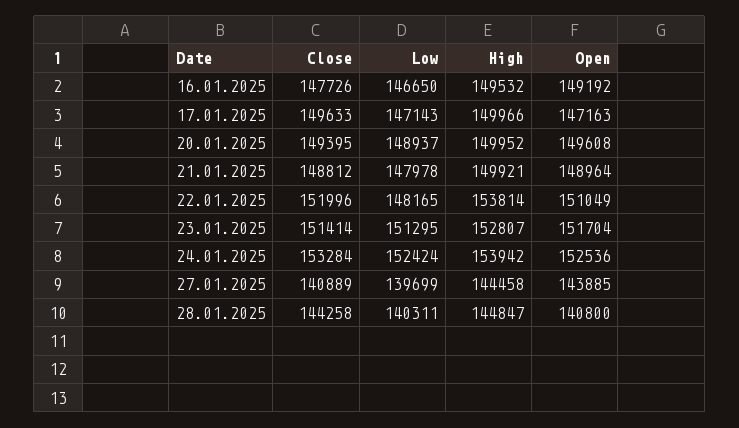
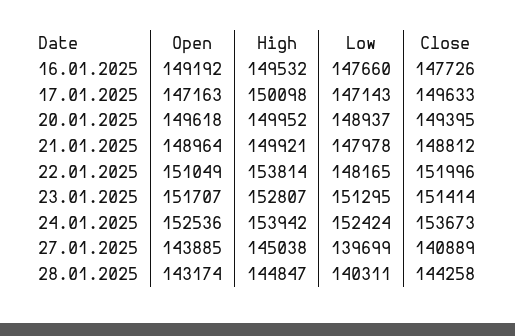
Low, 16.01.2025: 146650 -> 147660
High, 17.01.2025: 149966 -> 150098
Open, 20.01.2025: 149608 -> 149618
Open, 23.01.2025: 151704 -> 151707
Close, 24.01.2025: 153284 -> 153673
High, 27.01.2025: 144458 -> 145038
Open, 28.01.2025: 140800 -> 143174

